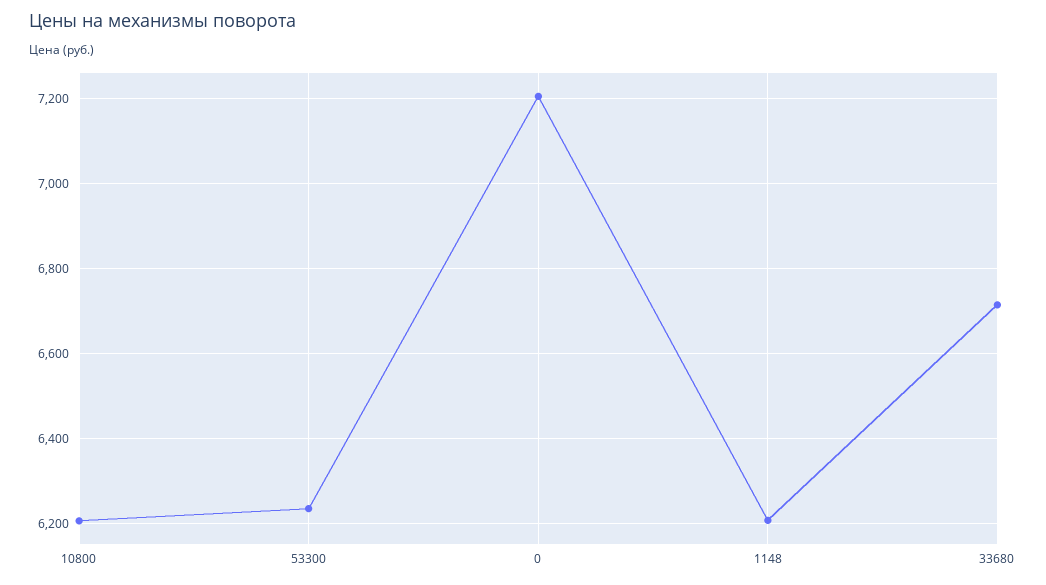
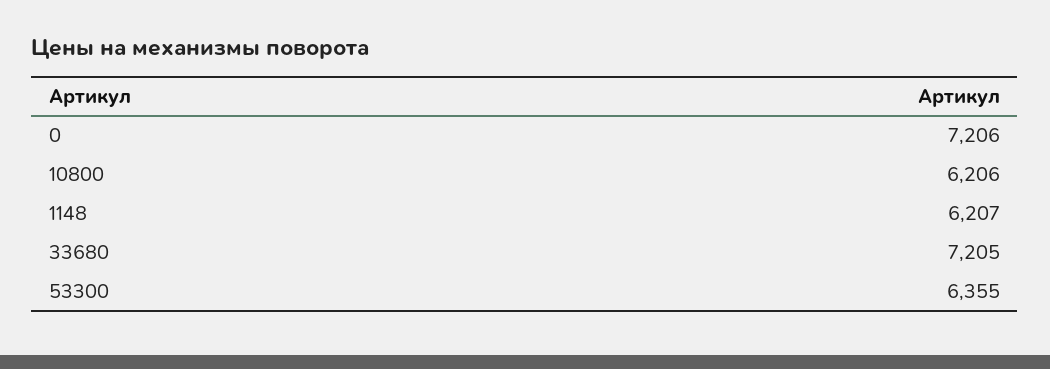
53300: 6240 -> 6355
33680: 6720 -> 7205

